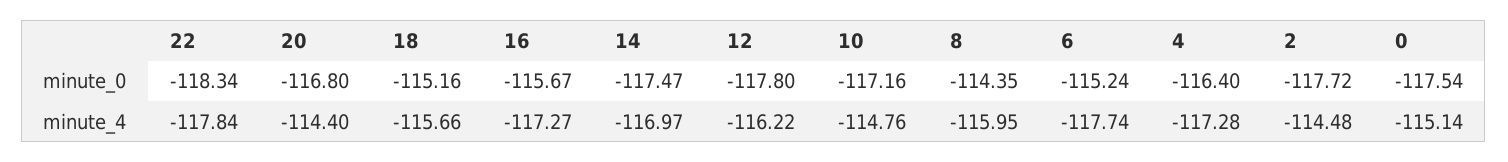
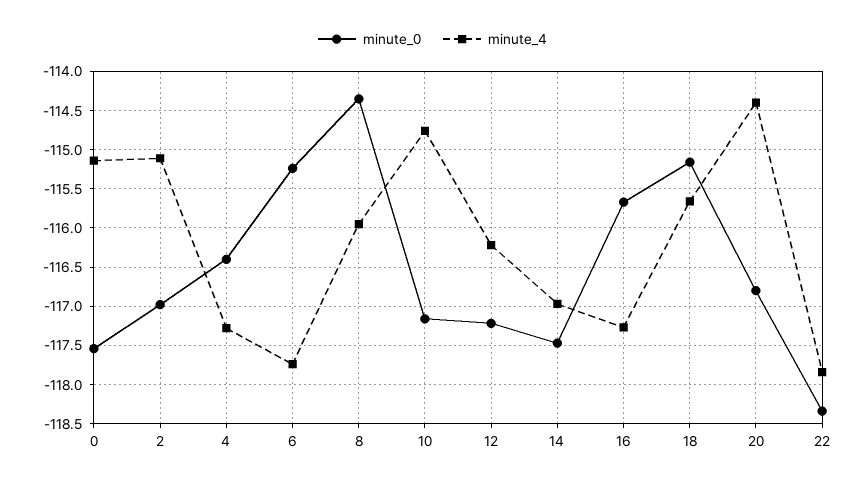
minute_0, 12: -117.8 -> -117.2
minute_0, 2: -117.72 -> -117
minute_4, 2: -114.48 -> -115.1

